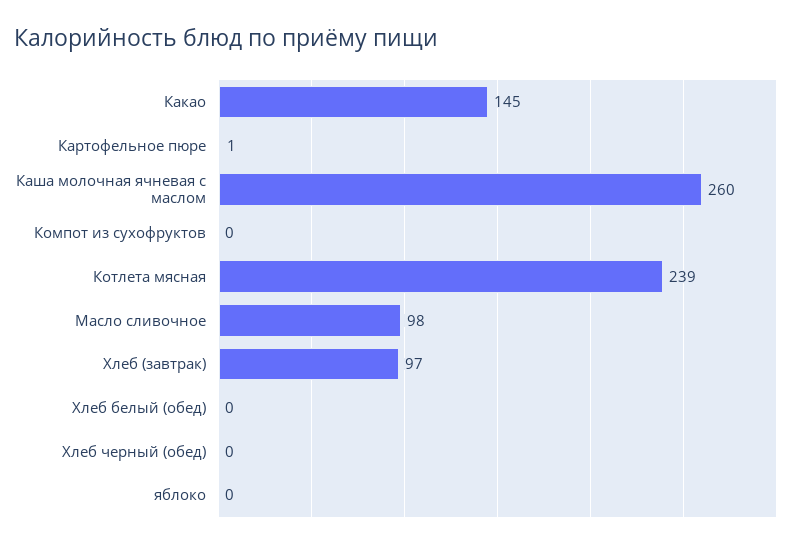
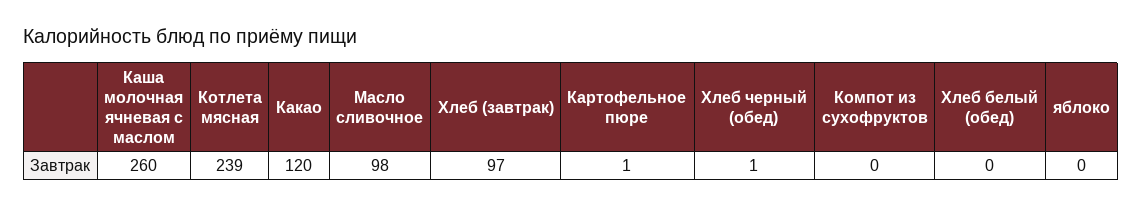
Какао: 145 -> 120
Хлеб черный (обед): 0 -> 1

